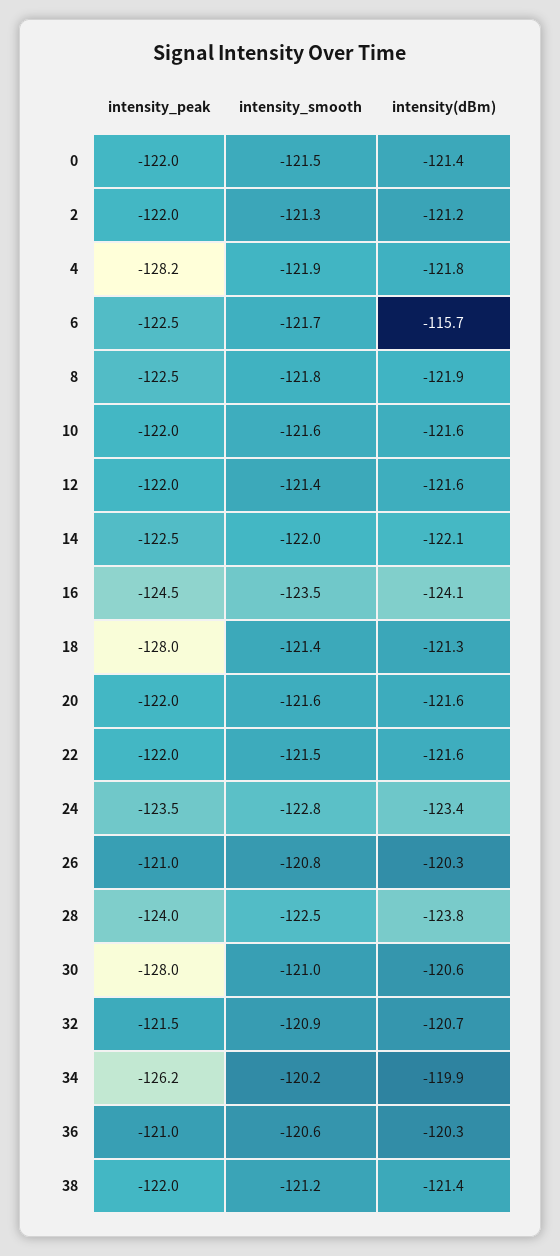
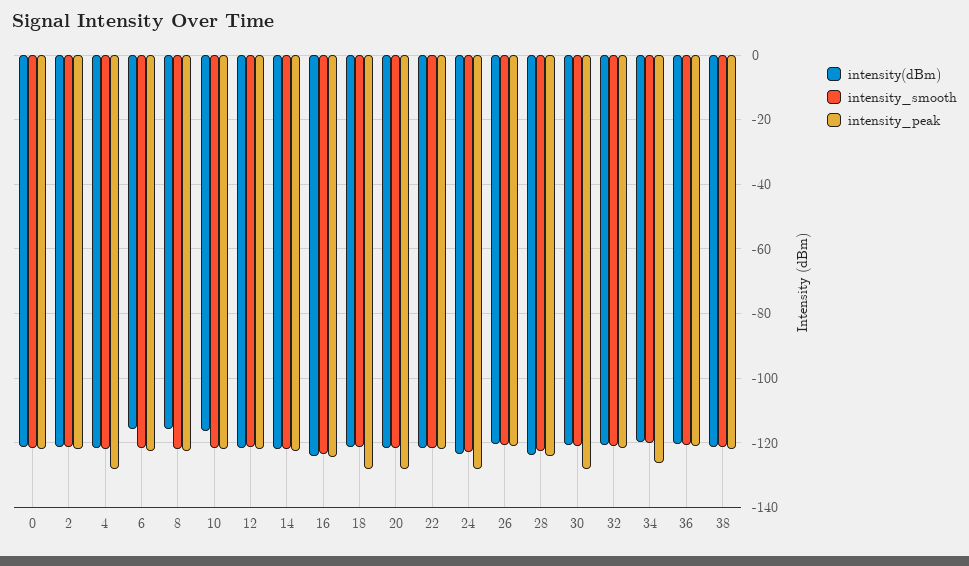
intensity(dBm), 8: -121.9 -> -116
intensity(dBm), 10: -121.6 -> -116
intensity_peak, 20: -122 -> -128
intensity_peak, 24: -123.5 -> -128

